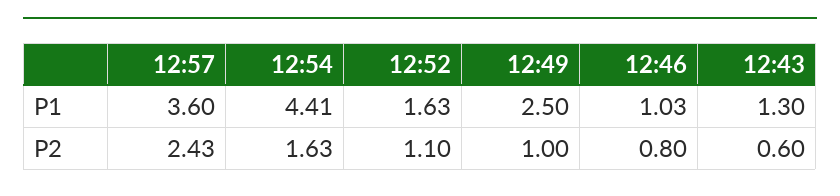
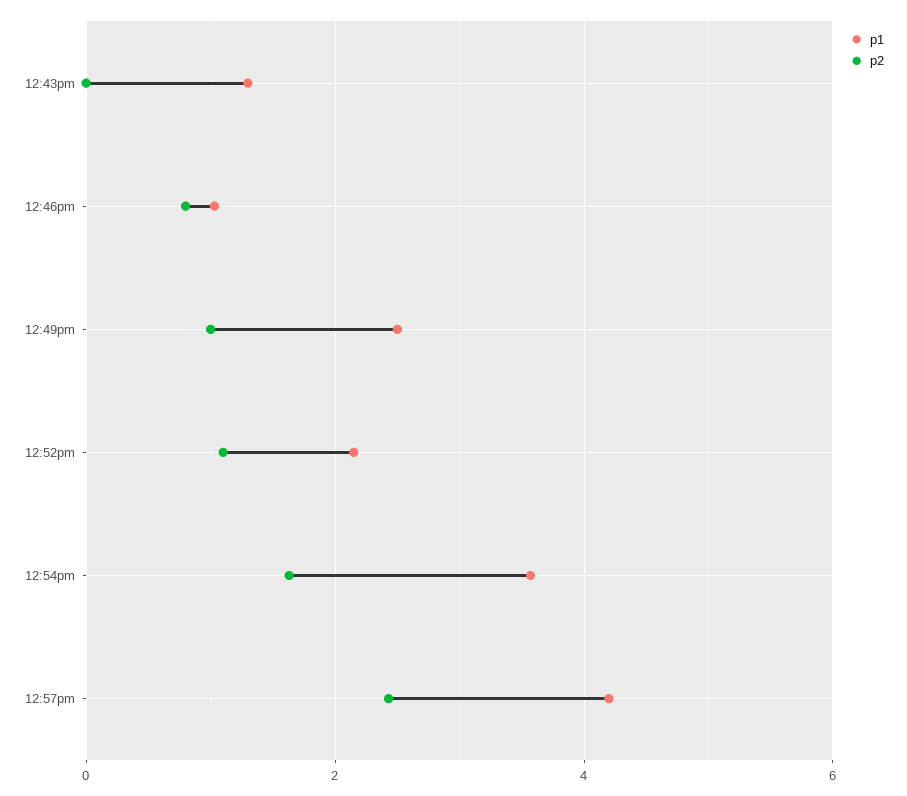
P1, 12:57: 3.6 -> 4.2
P1, 12:54: 4.41 -> 3.6
P1, 12:52: 1.63 -> 2.2
P2, 12:43: 0.6 -> 0

